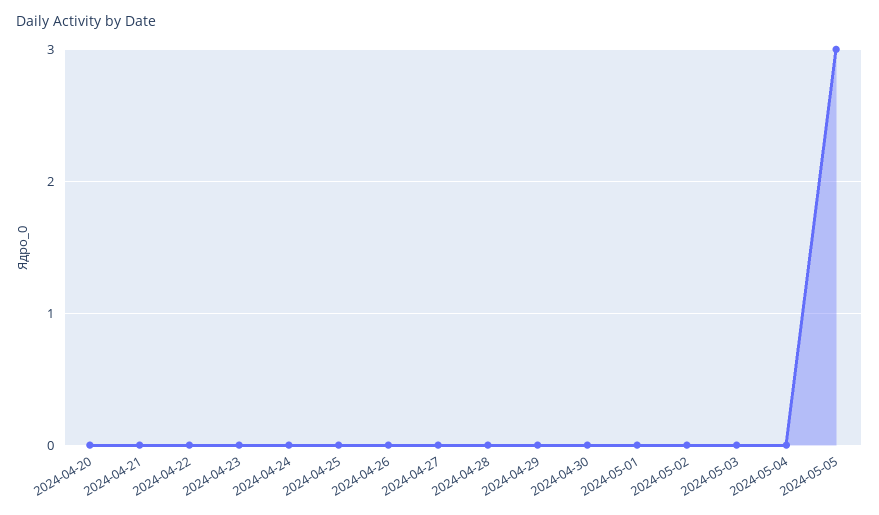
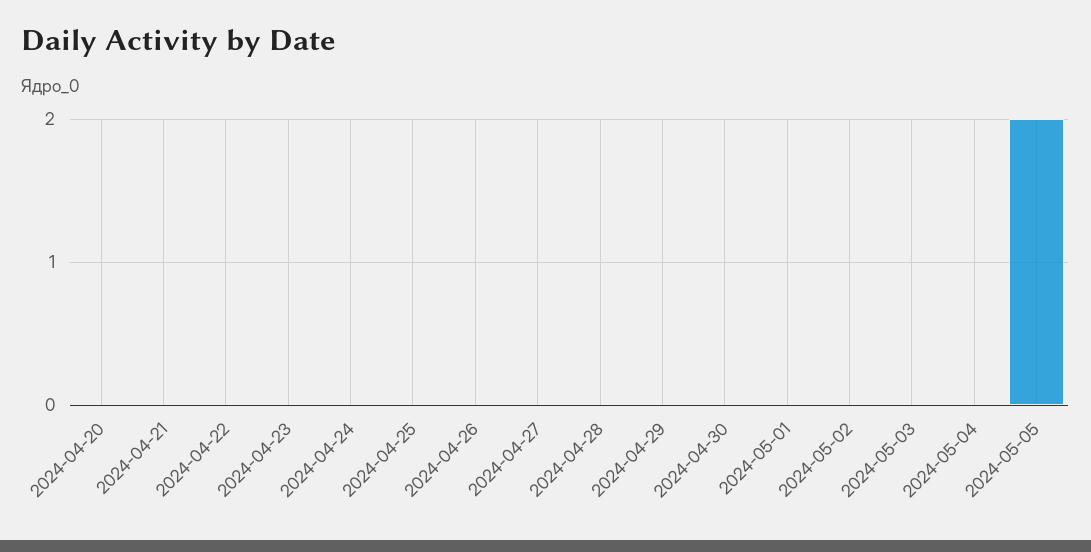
2024-05-05: 3 -> 2

